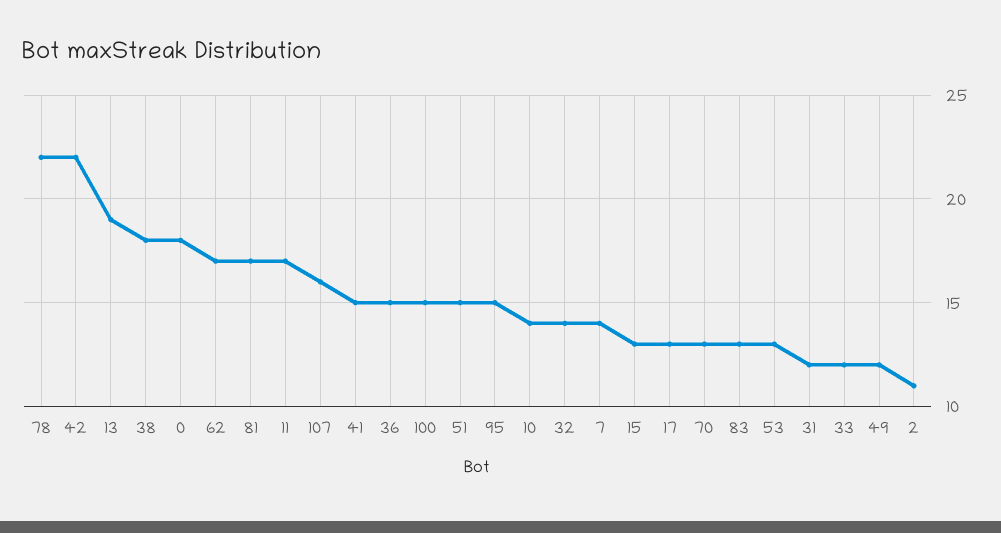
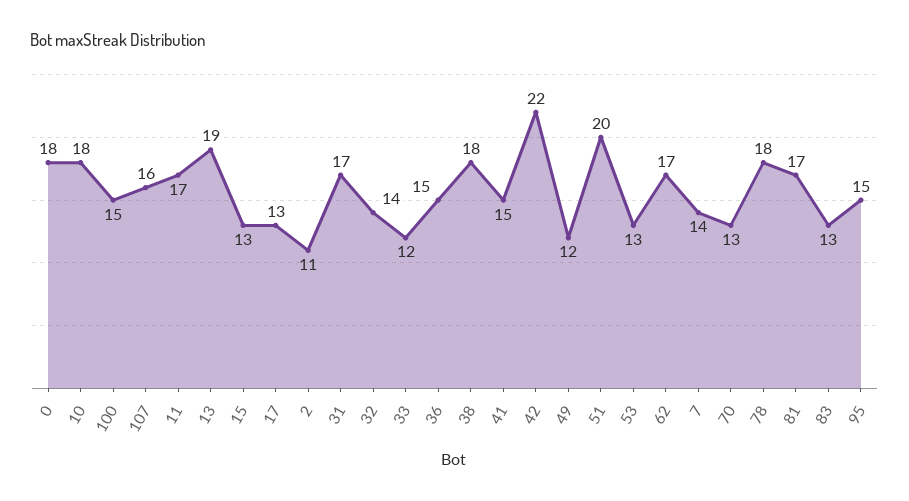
78: 22 -> 18
51: 15 -> 20
10: 14 -> 18
31: 12 -> 17

